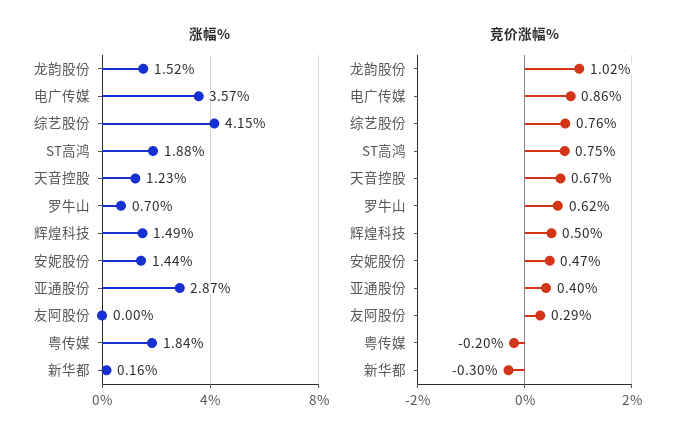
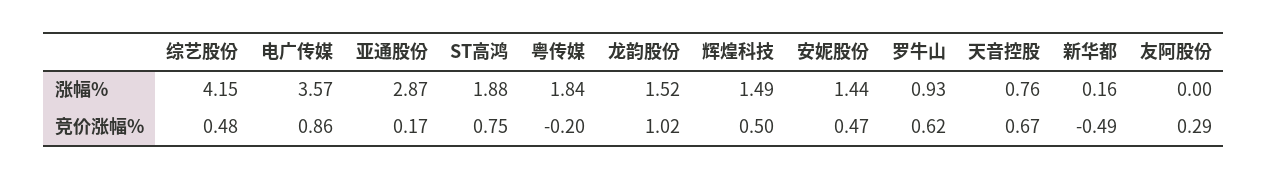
涨幅%, 天音控股: 1.23 -> 0.76
涨幅%, 罗牛山: 0.7 -> 0.93
竞价涨幅%, 综艺股份: 0.76 -> 0.48
竞价涨幅%, 亚通股份: 0.4 -> 0.17
竞价涨幅%, 新华都: -0.3 -> -0.49

